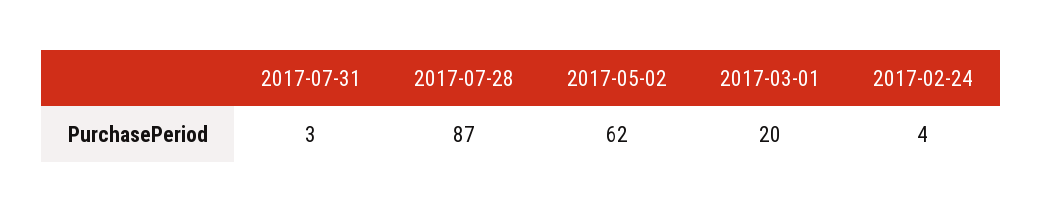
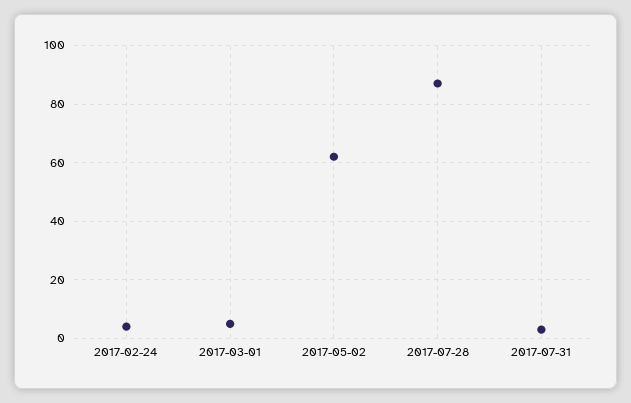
2017-03-01: 20 -> 5

